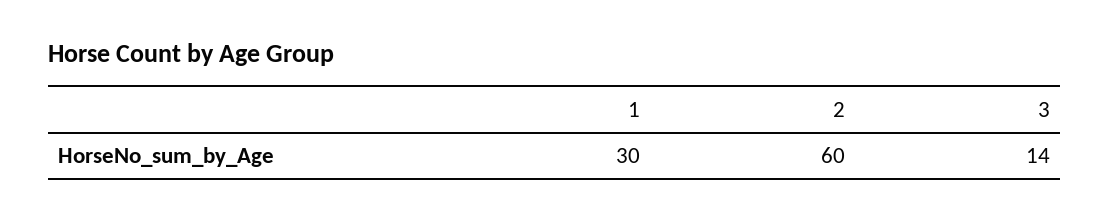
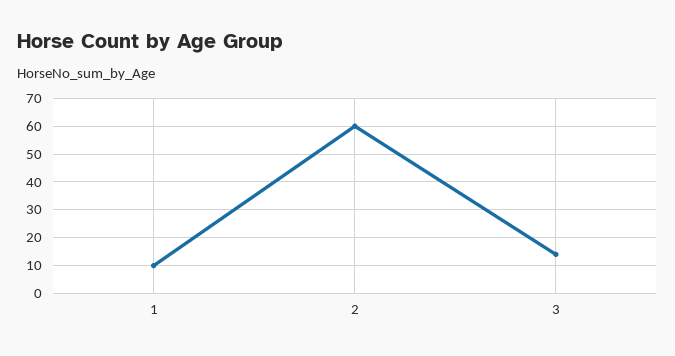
1: 30 -> 10

